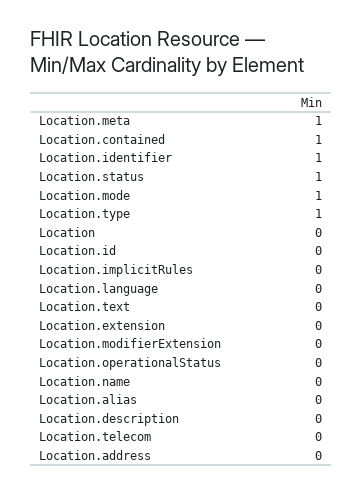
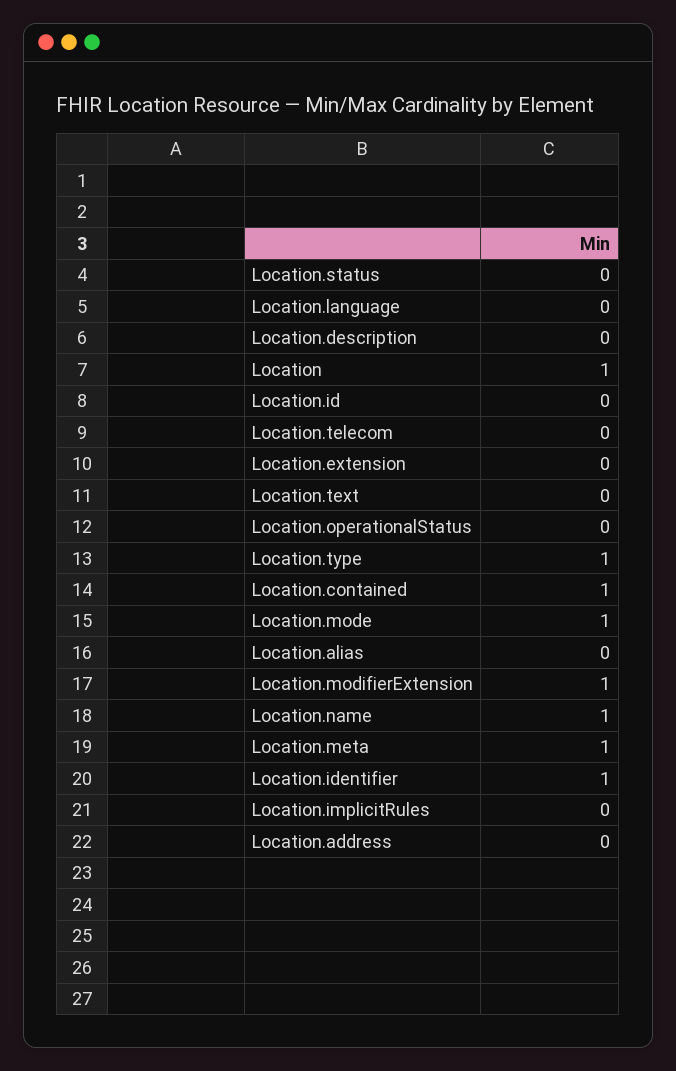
Location.status: 1 -> 0
Location: 0 -> 1
Location.modifierExtension: 0 -> 1
Location.name: 0 -> 1

